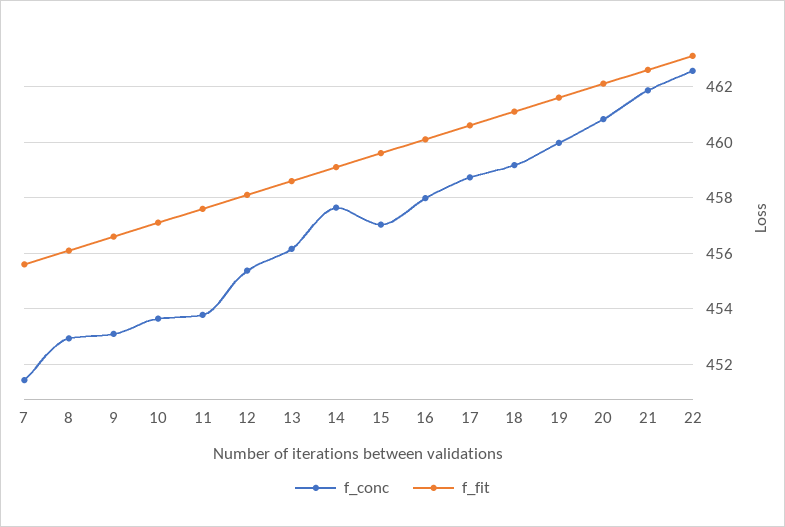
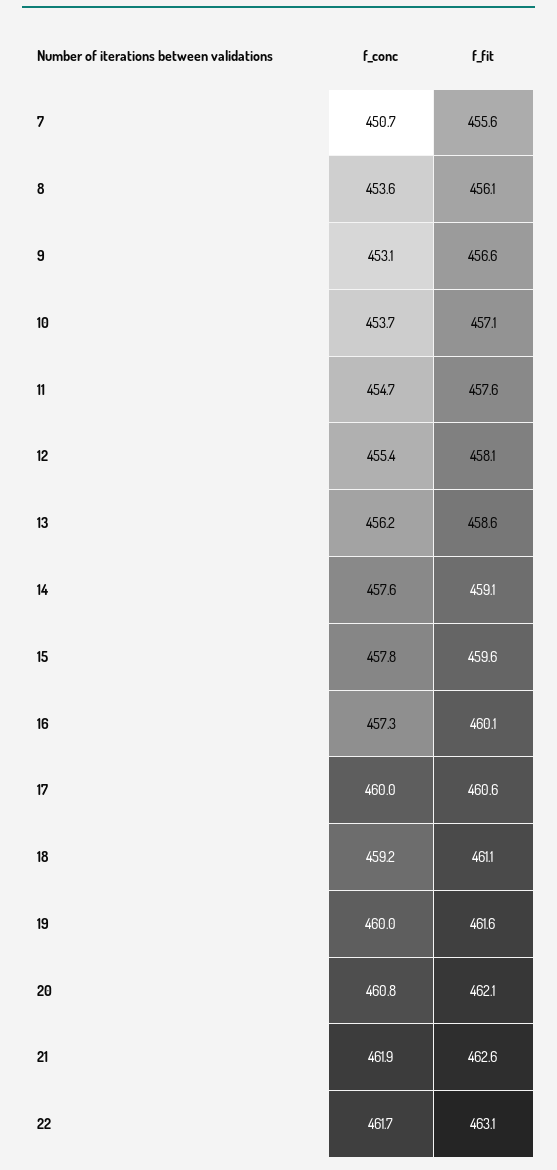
f_conc, 7: 451.5 -> 450.7
f_conc, 8: 453 -> 453.6
f_conc, 11: 453.75 -> 454.7
f_conc, 15: 457 -> 457.8
f_conc, 16: 458 -> 457.3
f_conc, 17: 458.75 -> 460
f_conc, 22: 462.5 -> 461.7

